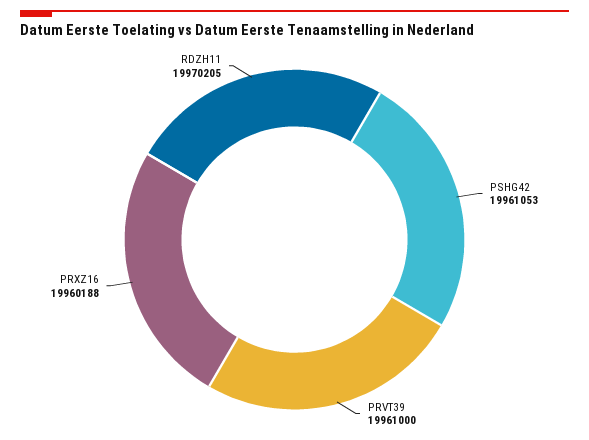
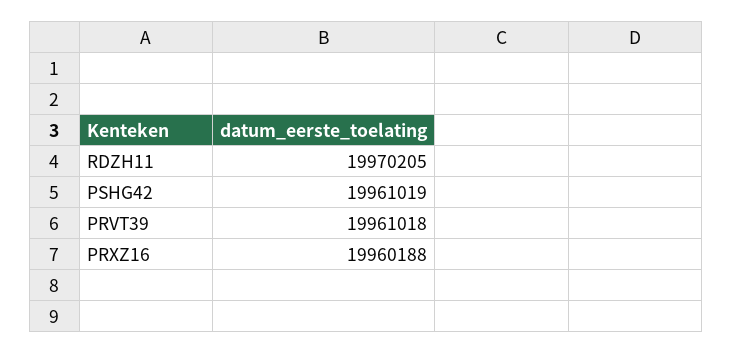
PSHG42: 19961053 -> 19961019
PRVT39: 19961000 -> 19961018

